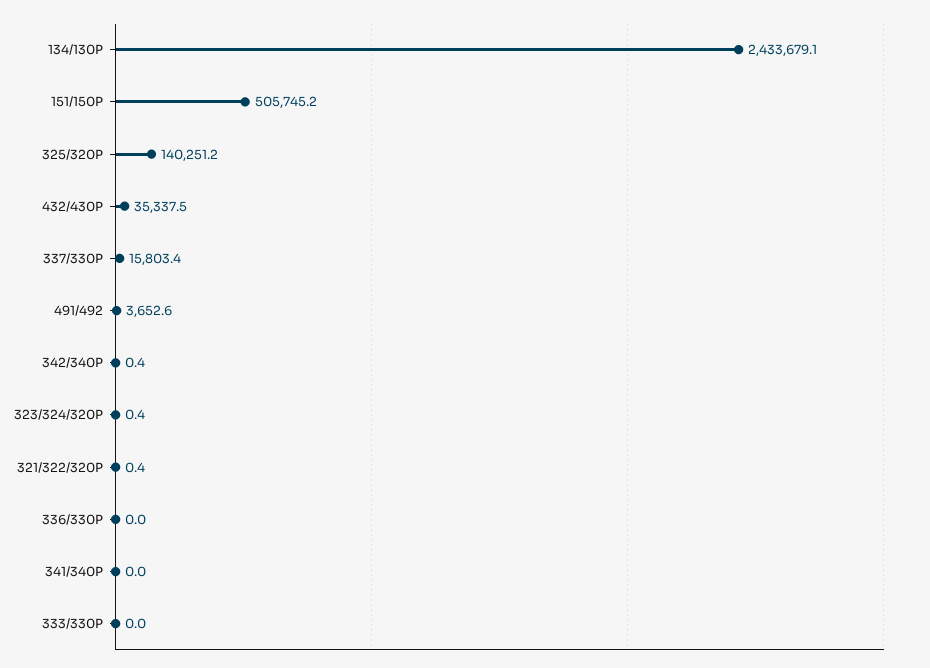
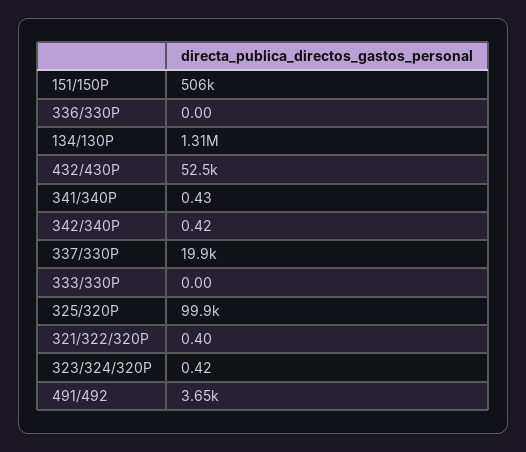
134/130P: 2433679.1 -> 1310000
325/320P: 140251.2 -> 99900
432/430P: 35337.5 -> 52500
337/330P: 15803.4 -> 19900
341/340P: 0 -> 0.43

